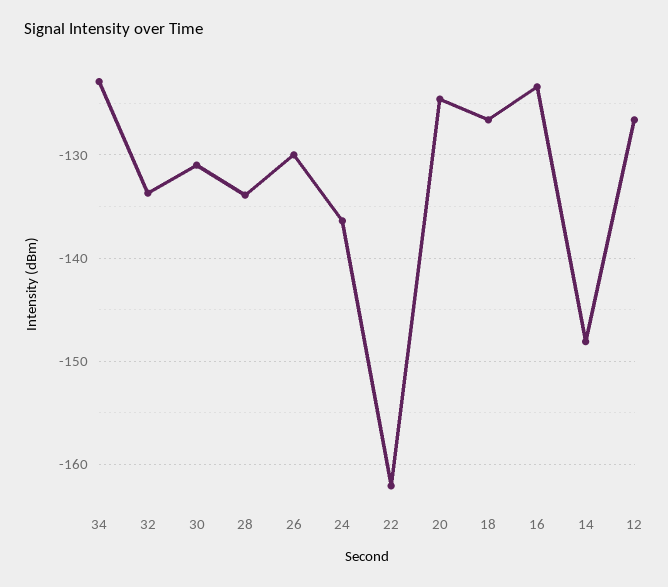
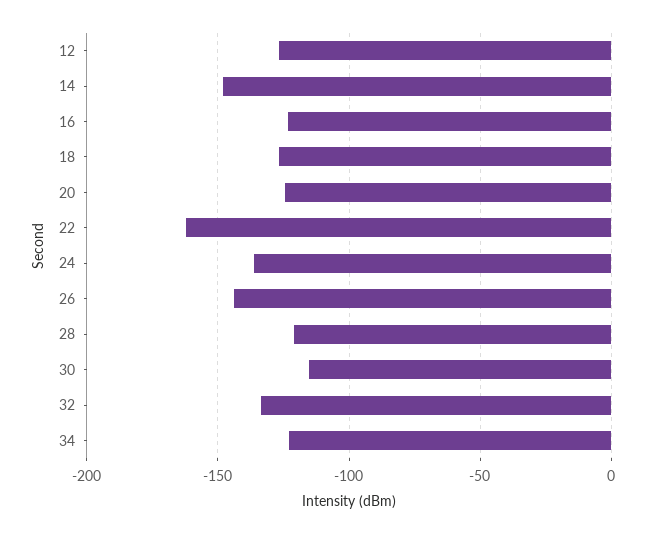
30: -131 -> -115
28: -134 -> -120
26: -130 -> -145

